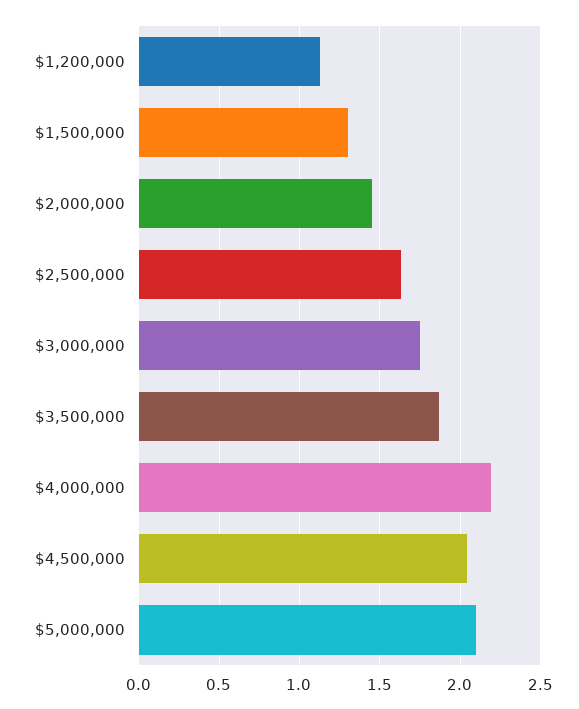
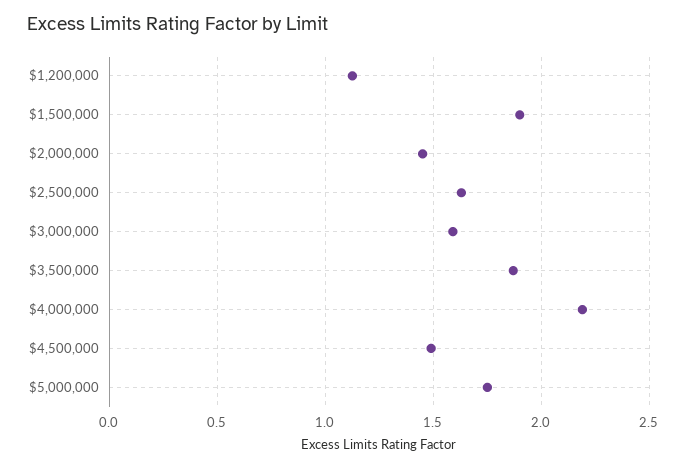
$1,500,000: 1.3 -> 1.9
$3,000,000: 1.75 -> 1.6
$4,500,000: 2.05 -> 1.5
$5,000,000: 2.1 -> 1.75

